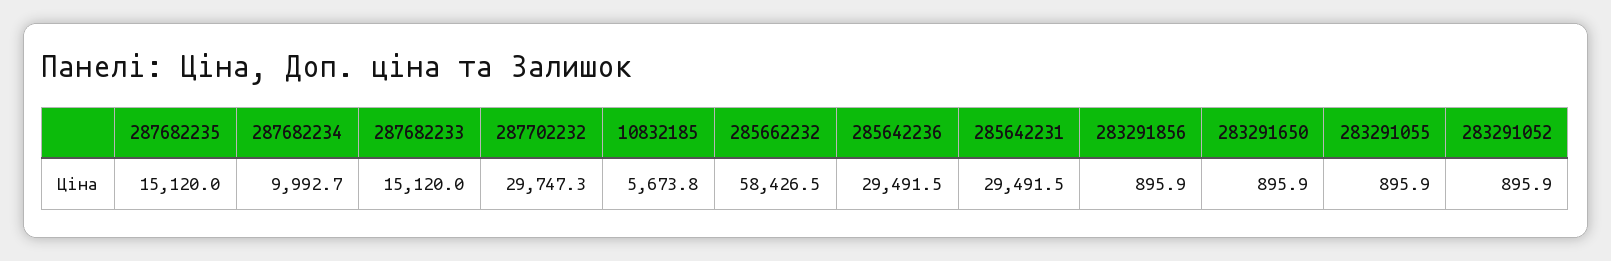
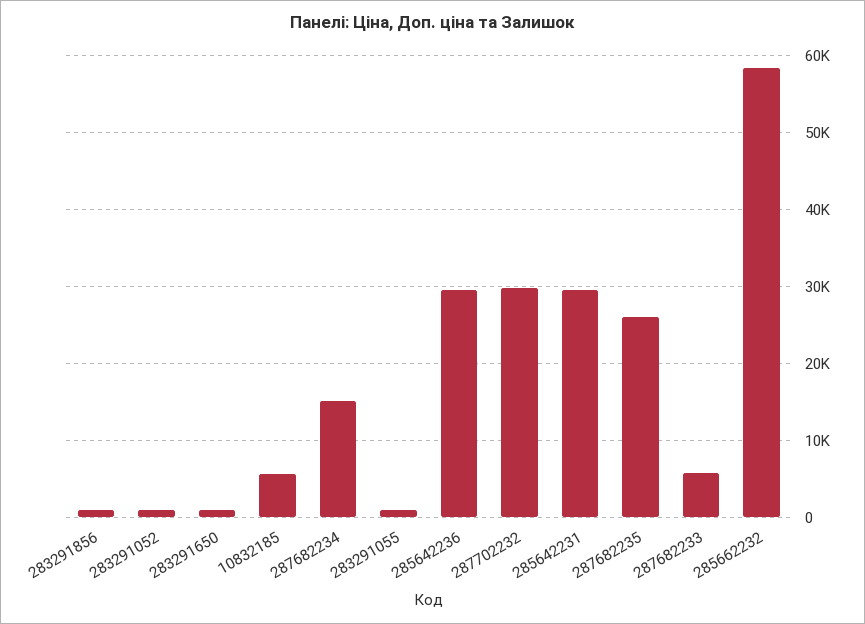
287682235: 15120 -> 26000
287682234: 9992.7 -> 15000
287682233: 15120 -> 6000

